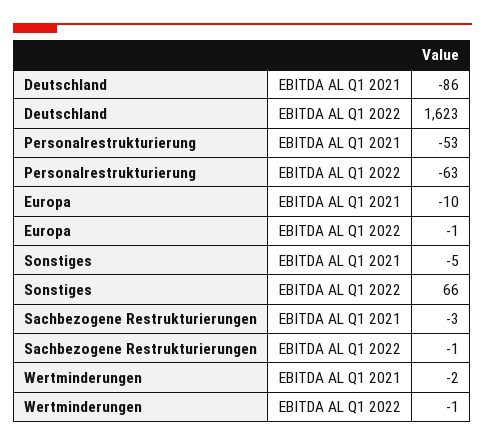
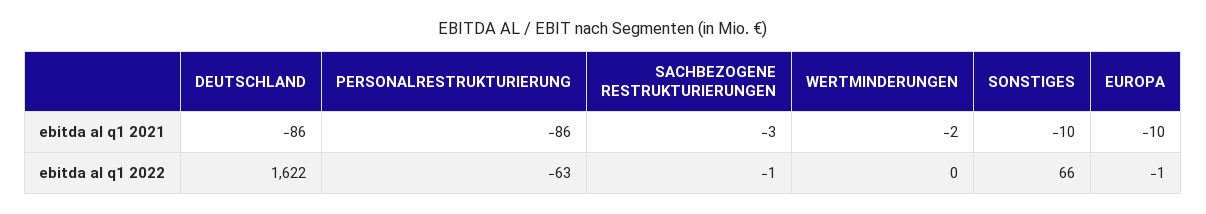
Deutschland, EBITDA AL Q1 2022: 1623 -> 1622
Personalrestrukturierung, EBITDA AL Q1 2021: -53 -> -86
Sonstiges, EBITDA AL Q1 2021: -5 -> -10
Wertminderungen, EBITDA AL Q1 2022: -1 -> 0

